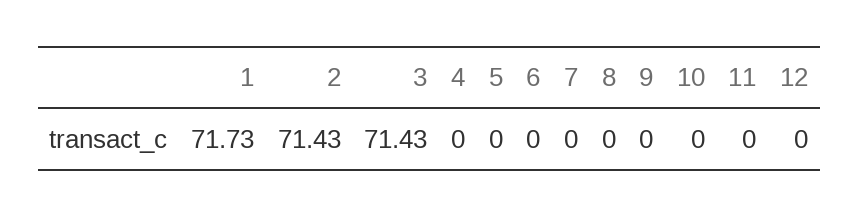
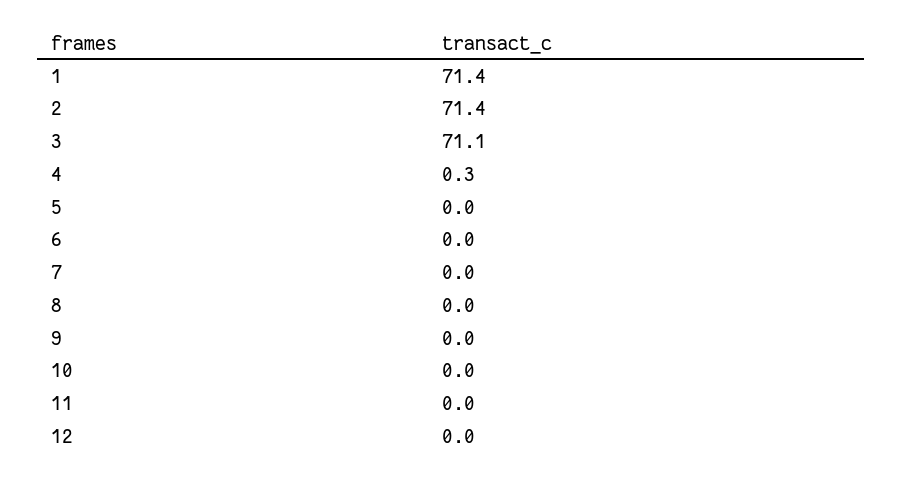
1: 71.73 -> 71.4
3: 71.43 -> 71.1
4: 0 -> 0.3

